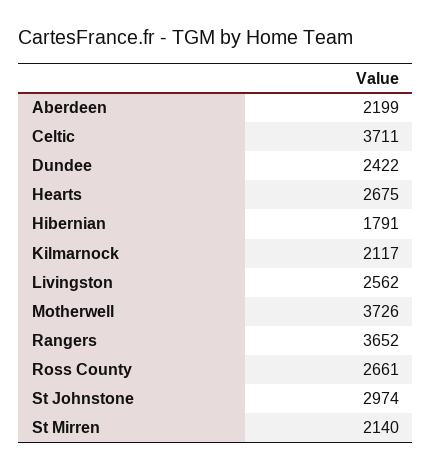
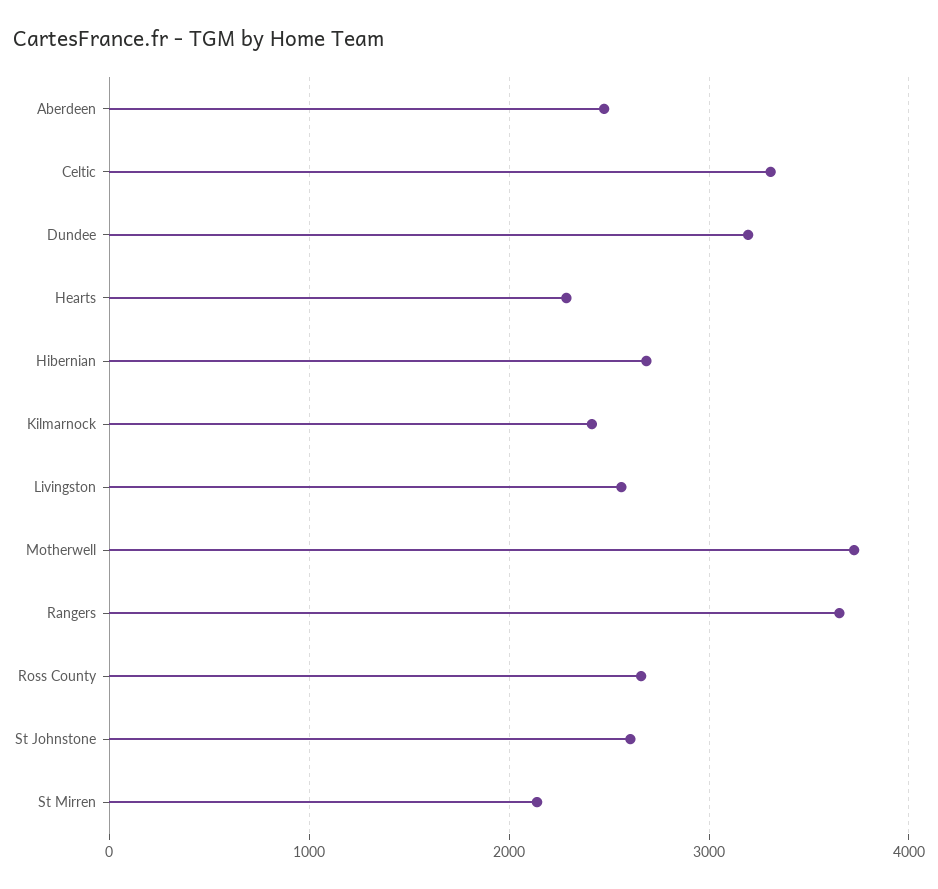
Aberdeen: 2199 -> 2500
Celtic: 3711 -> 3300
Dundee: 2422 -> 3200
Hearts: 2675 -> 2300
Hibernian: 1791 -> 2700
Kilmarnock: 2117 -> 2400
St Johnstone: 2974 -> 2600

